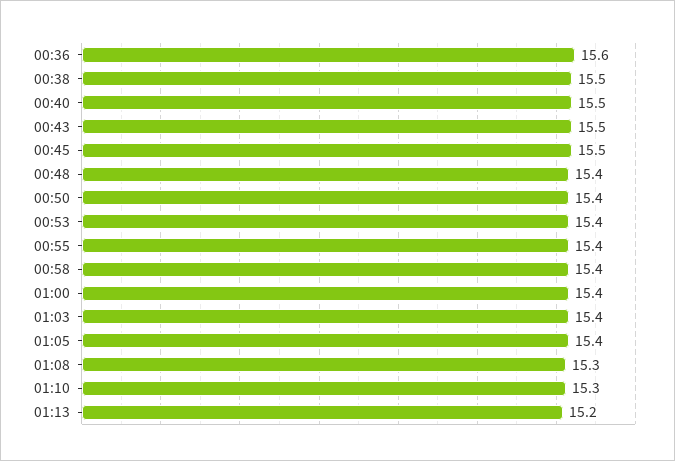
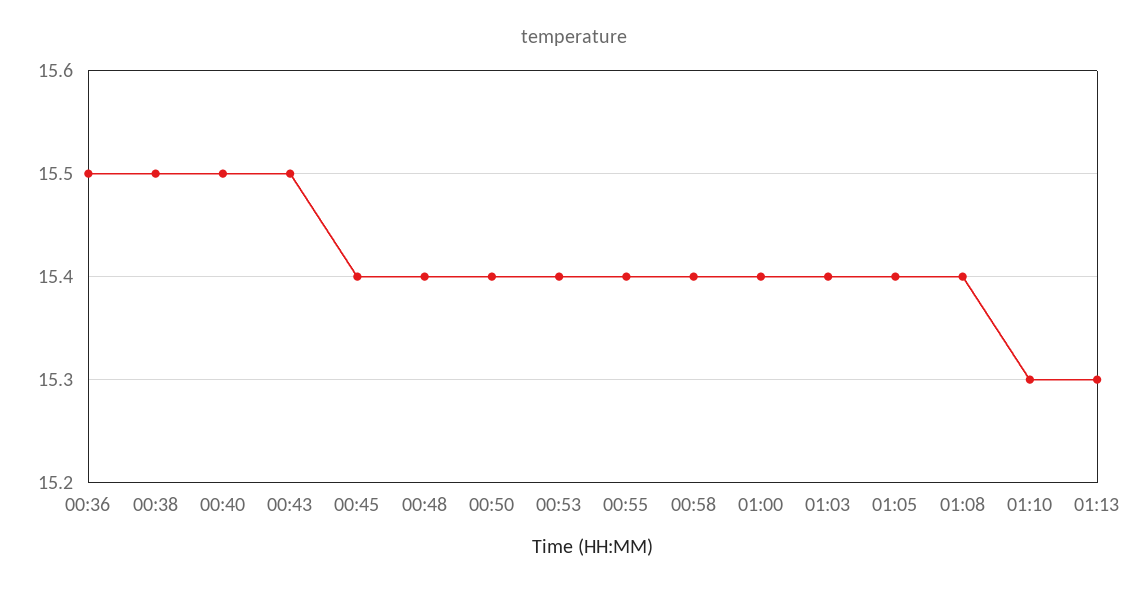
00:36: 15.6 -> 15.5
00:45: 15.5 -> 15.4
01:08: 15.3 -> 15.4
01:13: 15.2 -> 15.3

